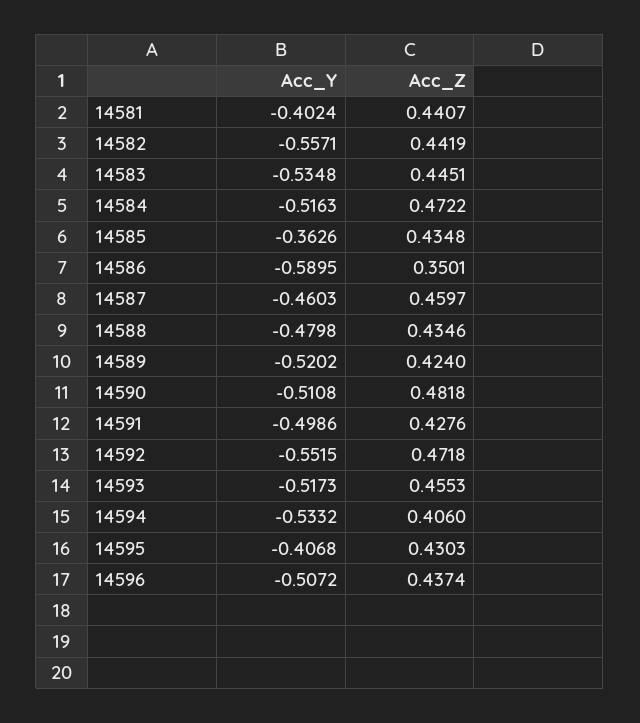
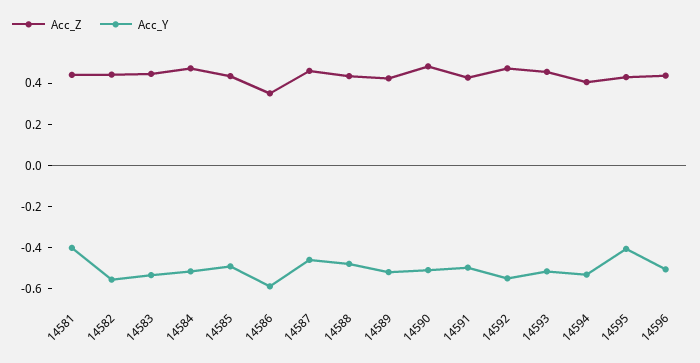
Acc_Y, 14585: -0.3626 -> -0.5

